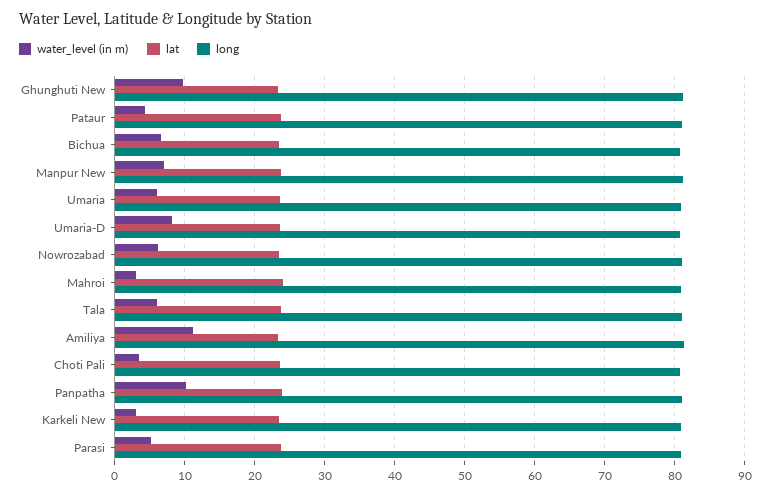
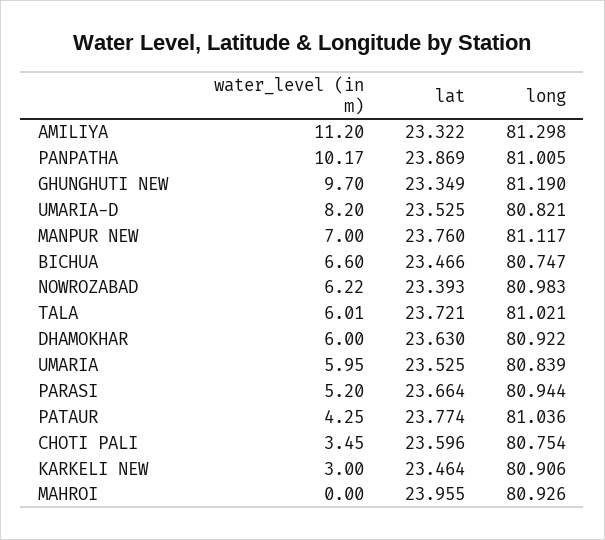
water_level (in m), Mahroi: 3 -> 0
water_level (in m), DHAMOKHAR: none -> 6
lat, DHAMOKHAR: none -> 23.63
long, DHAMOKHAR: none -> 80.922

